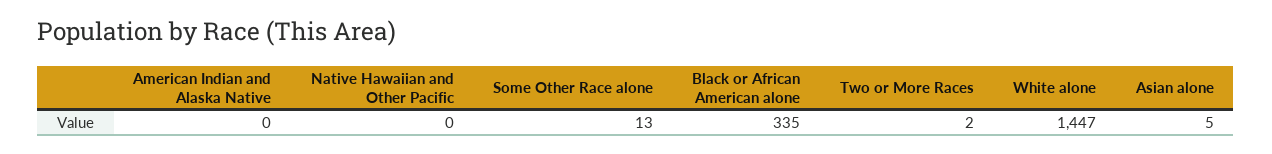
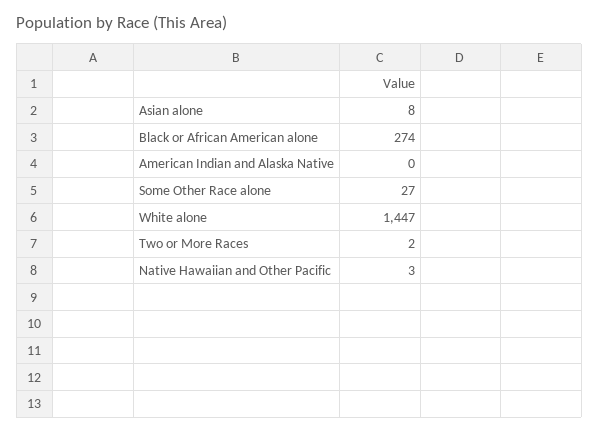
Native Hawaiian and Other Pacific: 0 -> 3
Some Other Race alone: 13 -> 27
Black or African American alone: 335 -> 274
Asian alone: 5 -> 8

